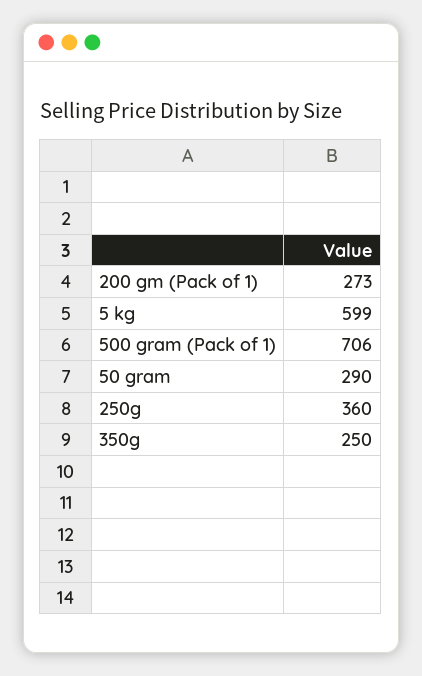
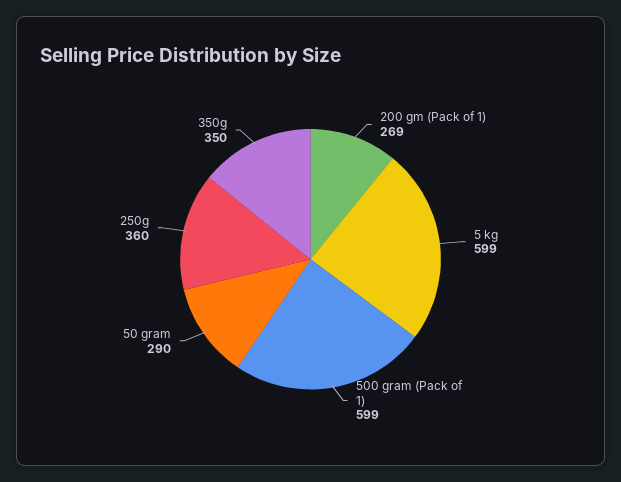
200 gm (Pack of 1): 273 -> 269
500 gram (Pack of 1): 706 -> 599
350g: 250 -> 350

